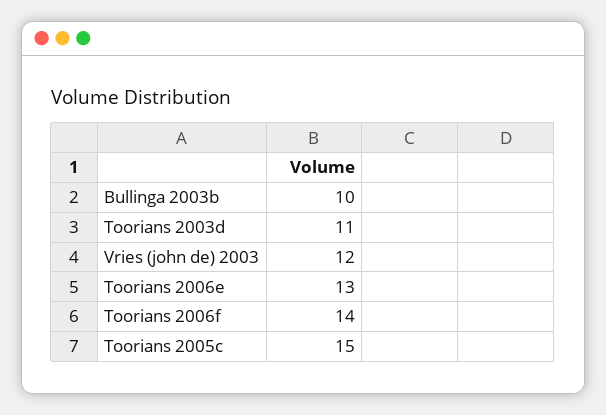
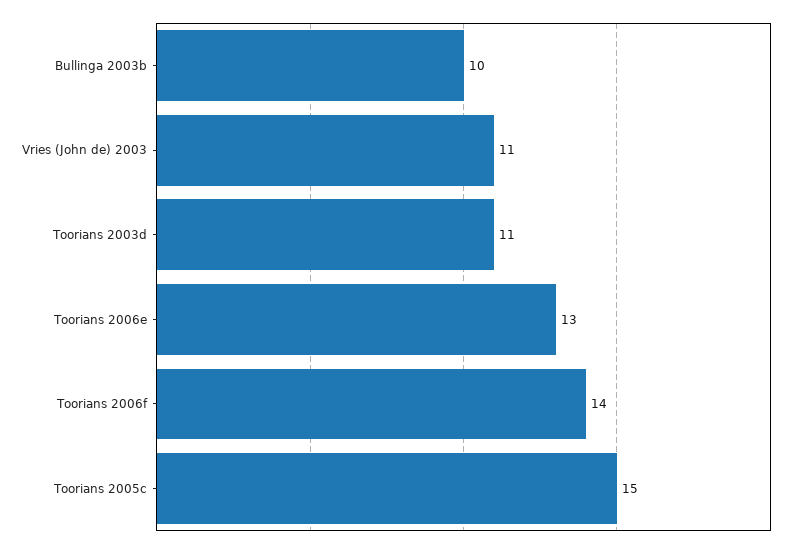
Vries (john de) 2003: 12 -> 11

